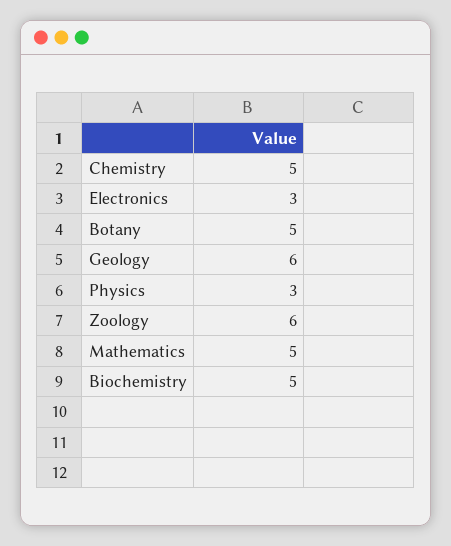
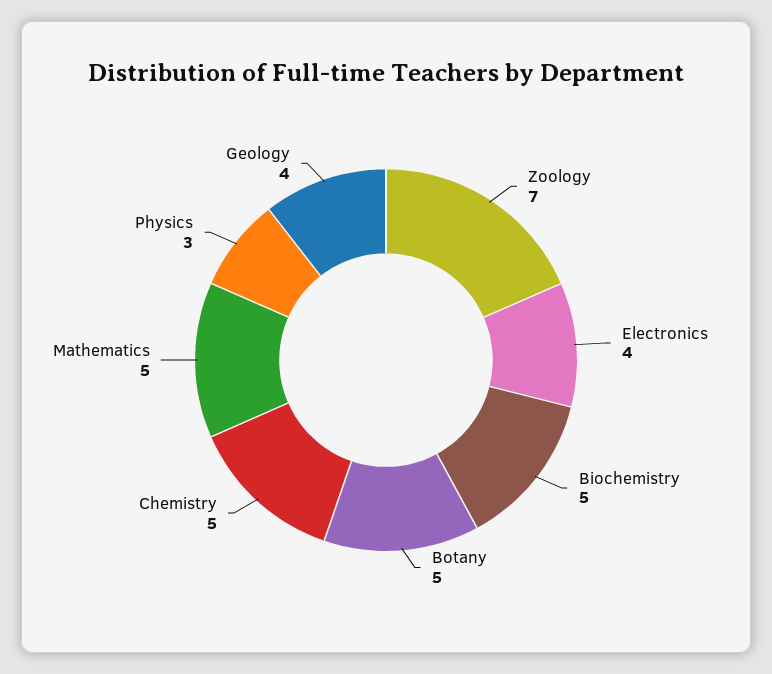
Electronics: 3 -> 4
Geology: 6 -> 4
Zoology: 6 -> 7

